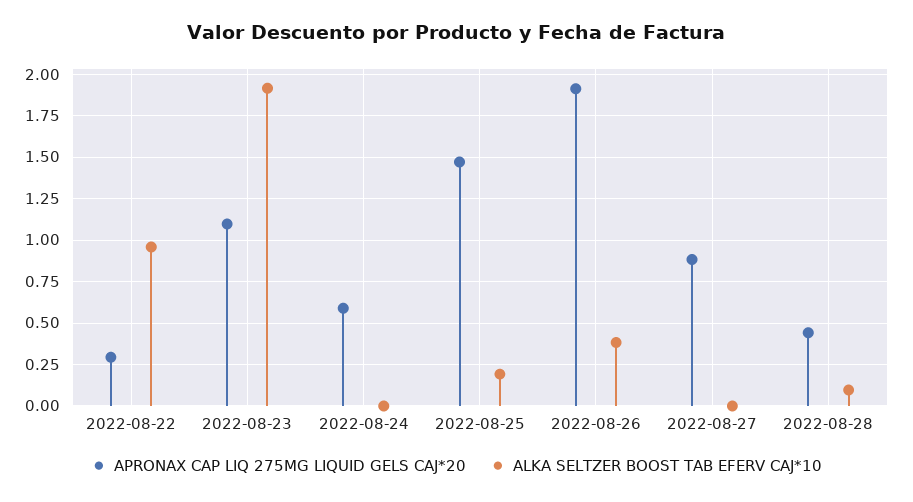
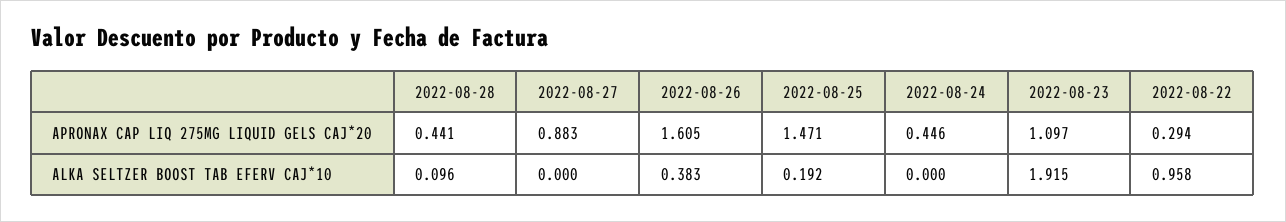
APRONAX CAP LIQ 275MG LIQUID GELS CAJ*20, 2022-08-24: 0.6 -> 0.446
APRONAX CAP LIQ 275MG LIQUID GELS CAJ*20, 2022-08-26: 1.9 -> 1.605

